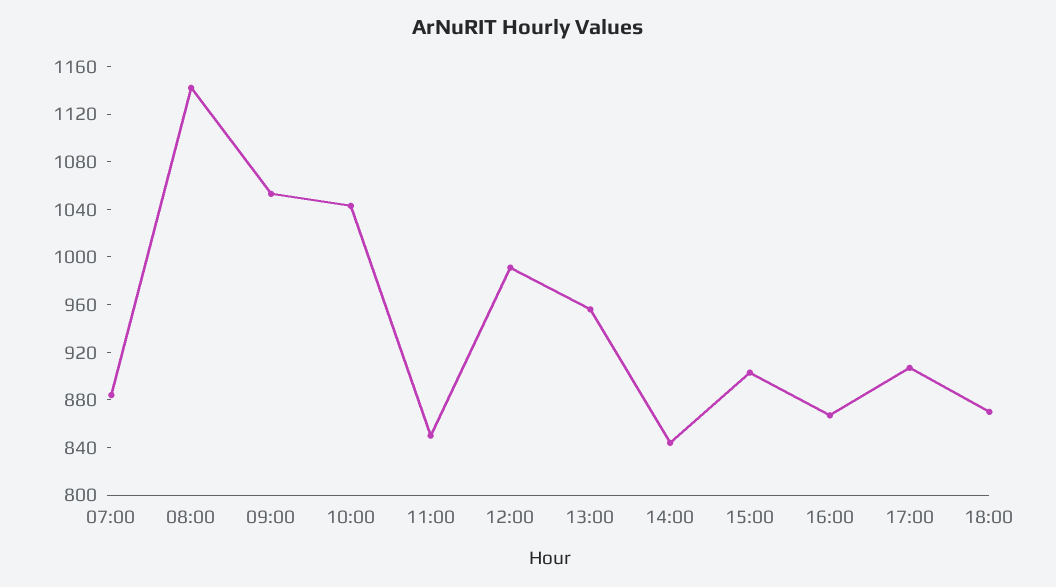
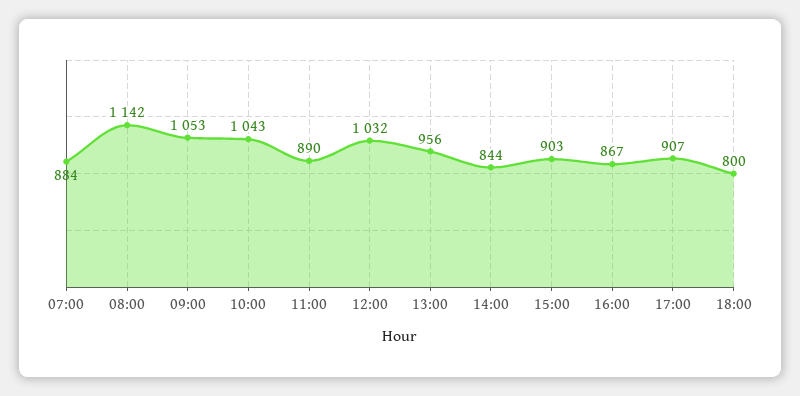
11:00: 850 -> 890
12:00: 990 -> 1032
18:00: 870 -> 800

